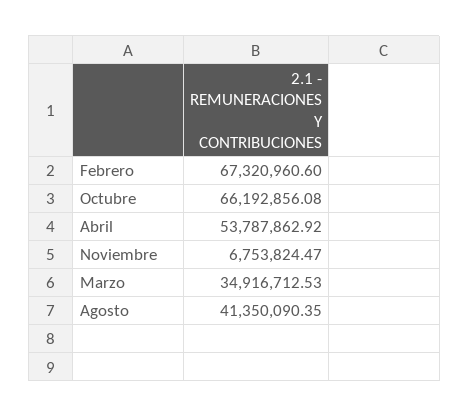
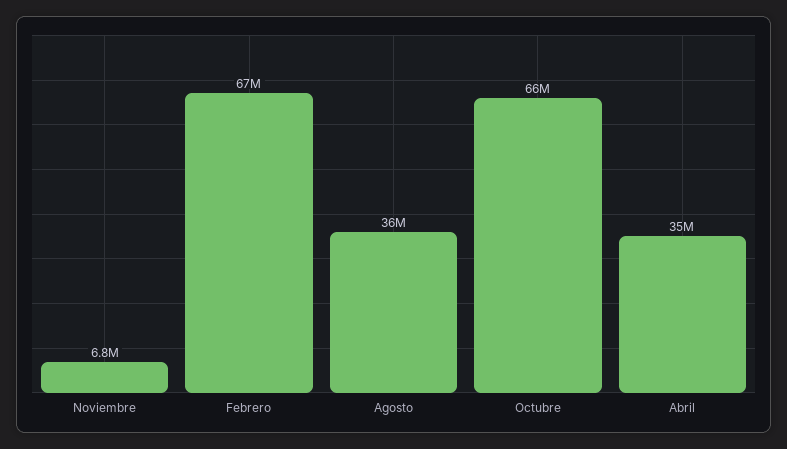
Abril: 53787862.92 -> 35000000
Marzo: 34916712.53 -> none
Agosto: 41350090.35 -> 36000000

